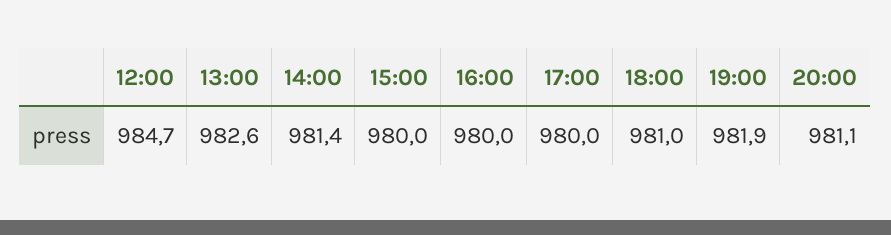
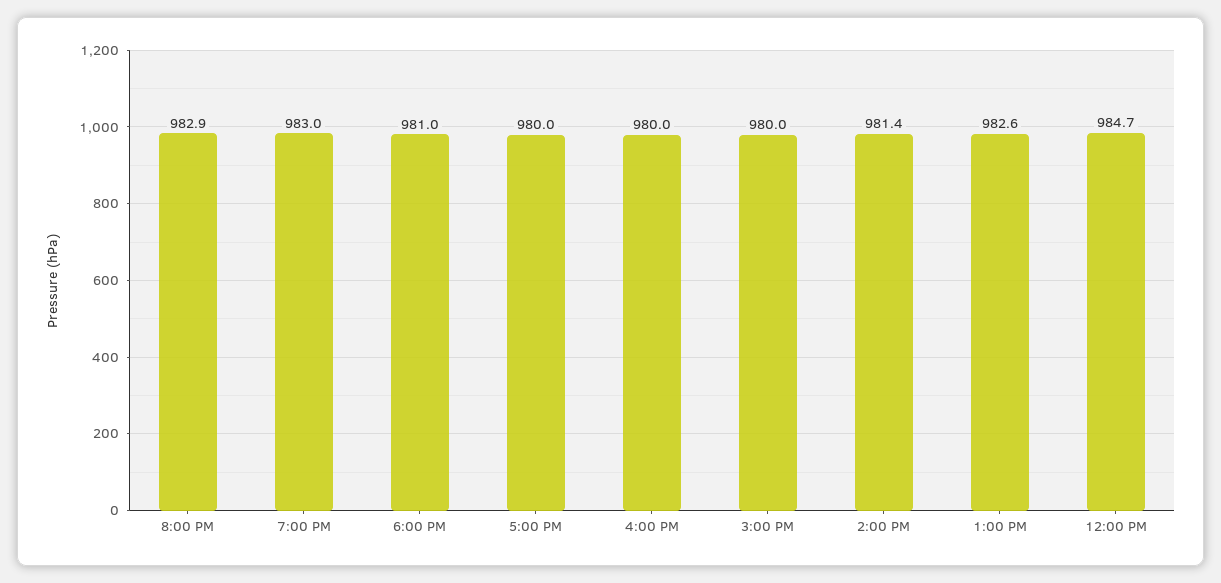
19:00: 981.9 -> 983
20:00: 981.1 -> 982.9

